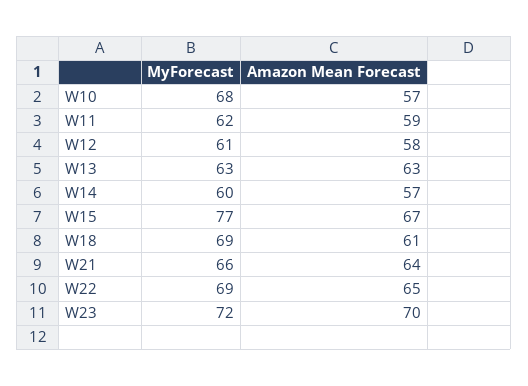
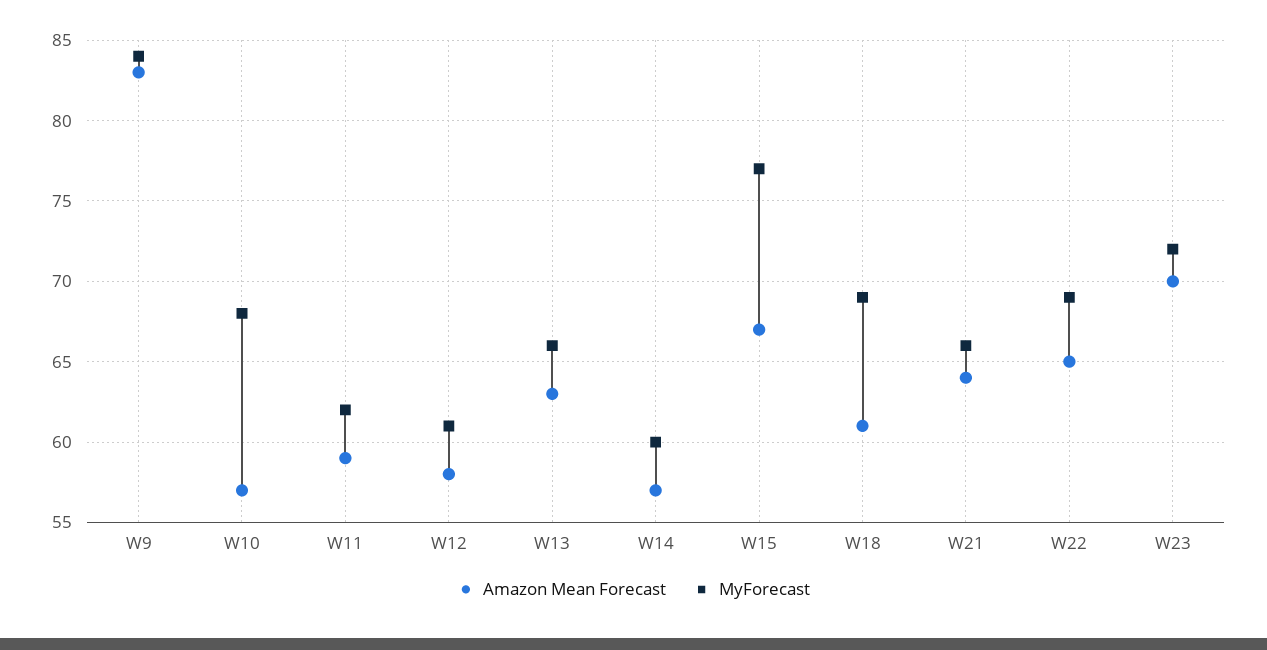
MyForecast, W13: 63 -> 66
Amazon Mean Forecast, W9: none -> 83
MyForecast, W9: none -> 84

